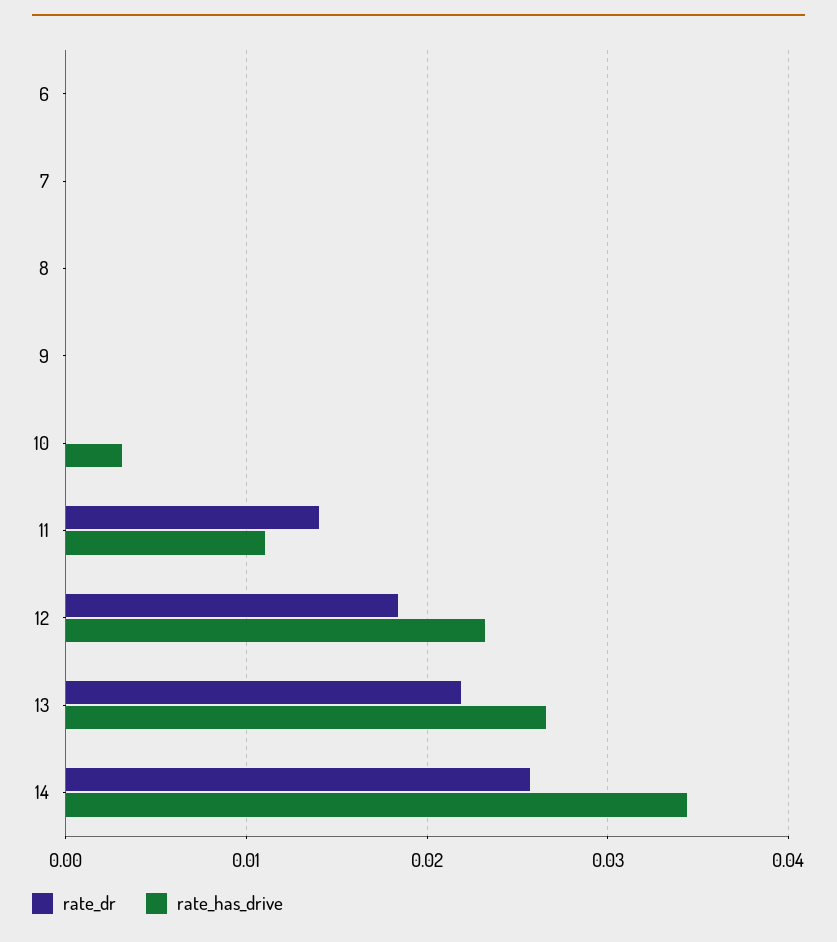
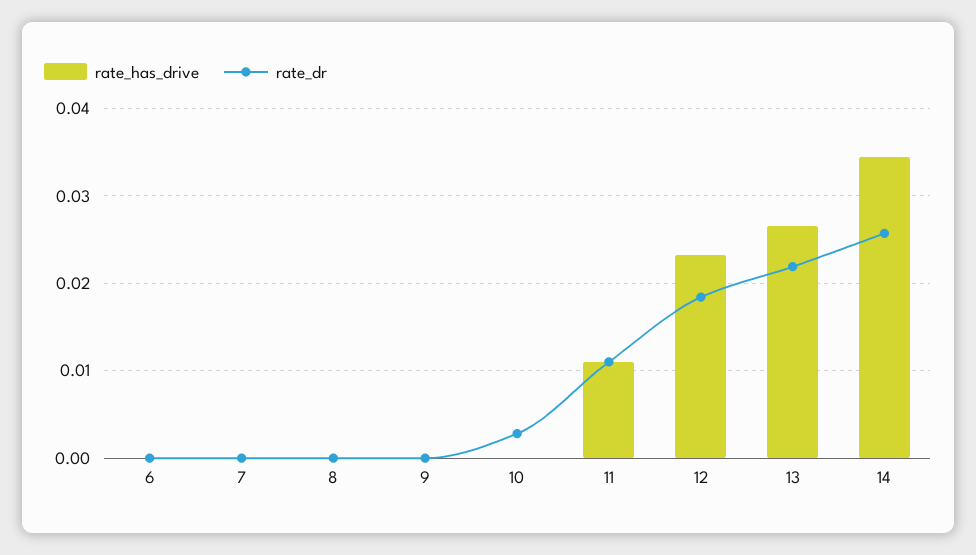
rate_dr, 10: 0 -> 0.003
rate_has_drive, 10: 0.003 -> 0
rate_dr, 11: 0.014 -> 0.011

